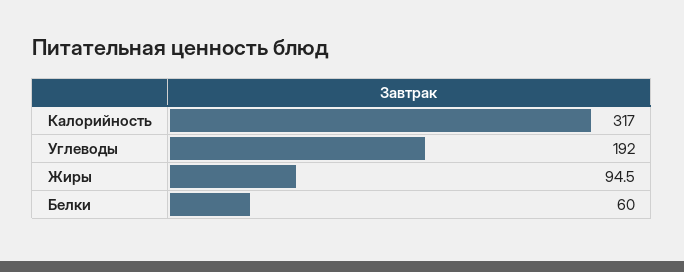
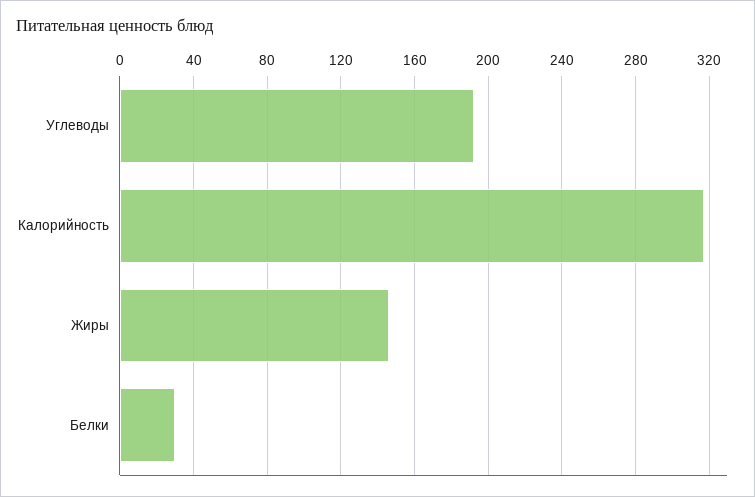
Жиры: 94.5 -> 145
Белки: 60 -> 30

